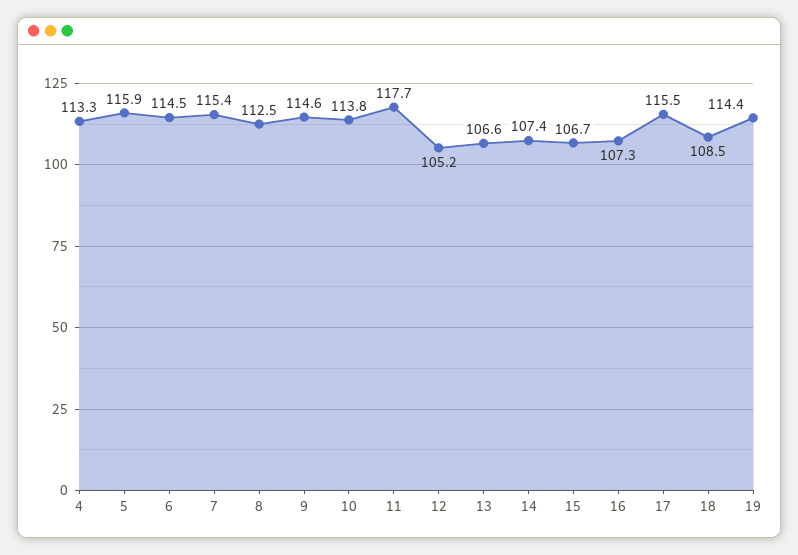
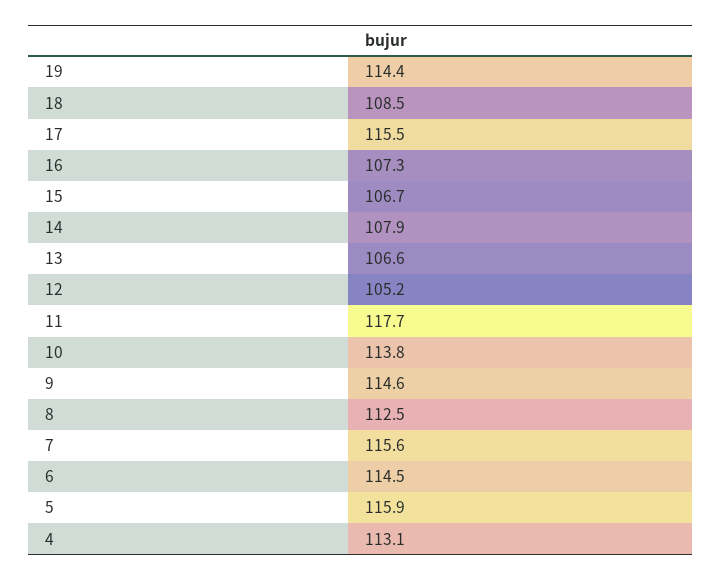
4: 113.3 -> 113.1
7: 115.4 -> 115.6
14: 107.4 -> 107.9

